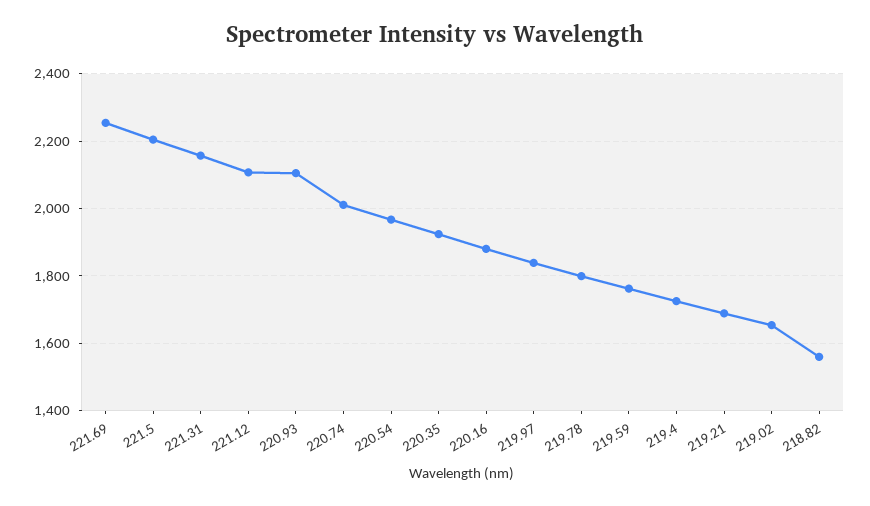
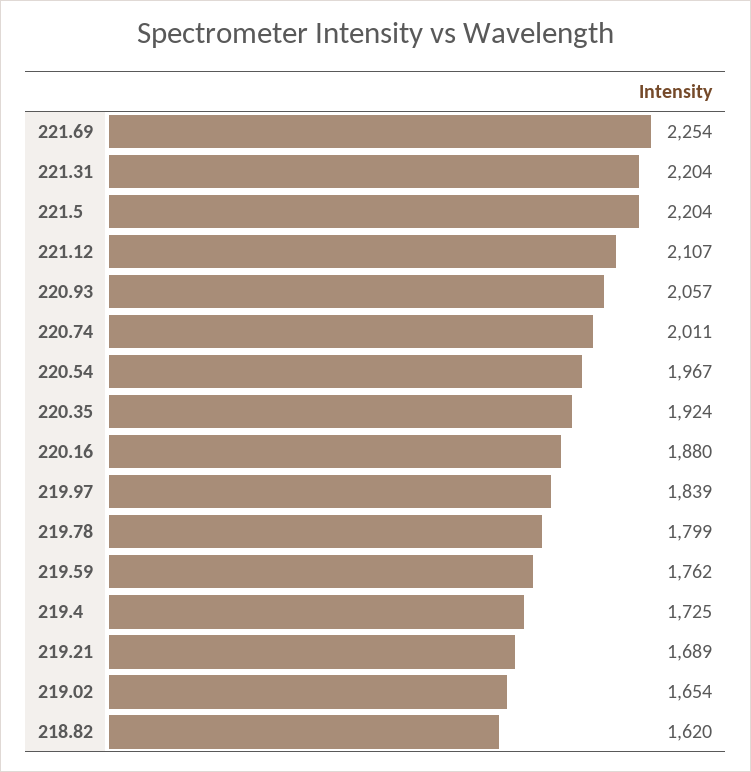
221.31: 2160 -> 2204
220.93: 2100 -> 2057
218.82: 1560 -> 1620

